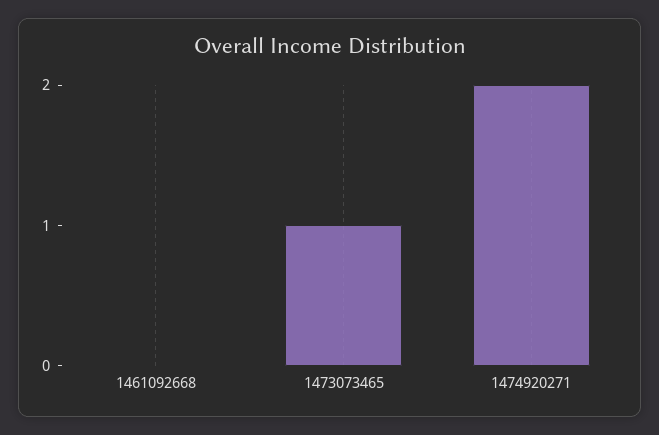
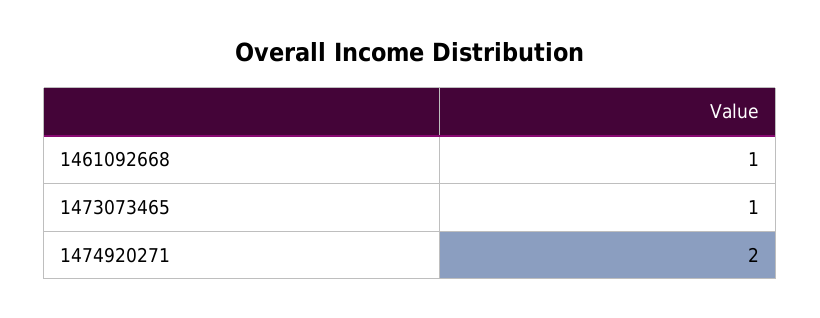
1461092668: 0 -> 1

